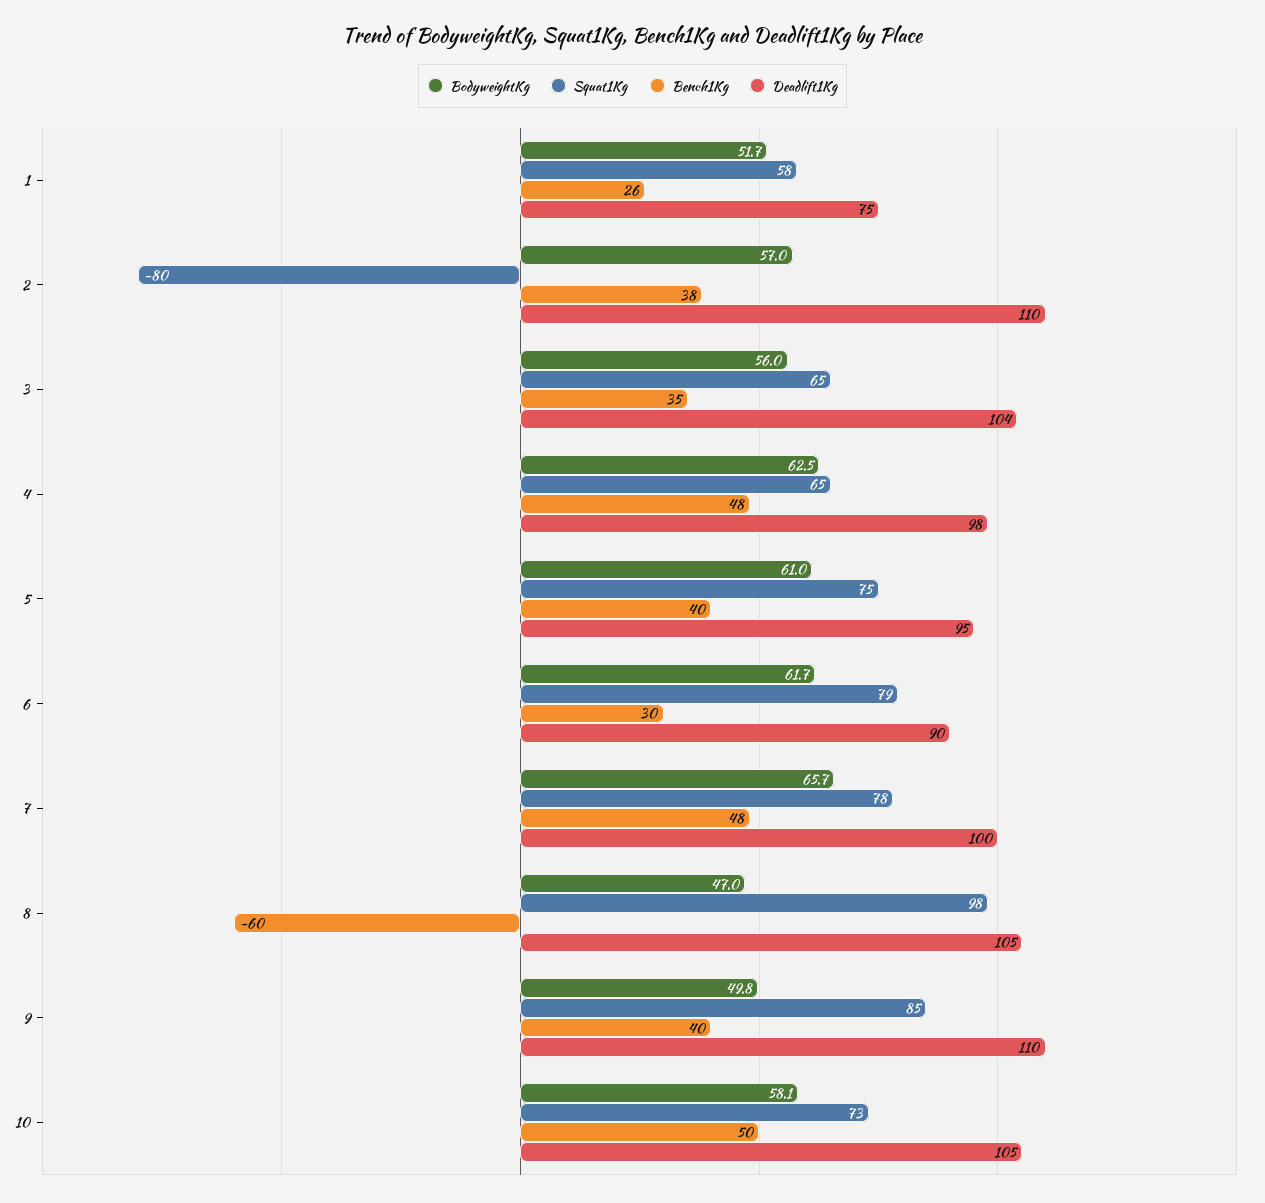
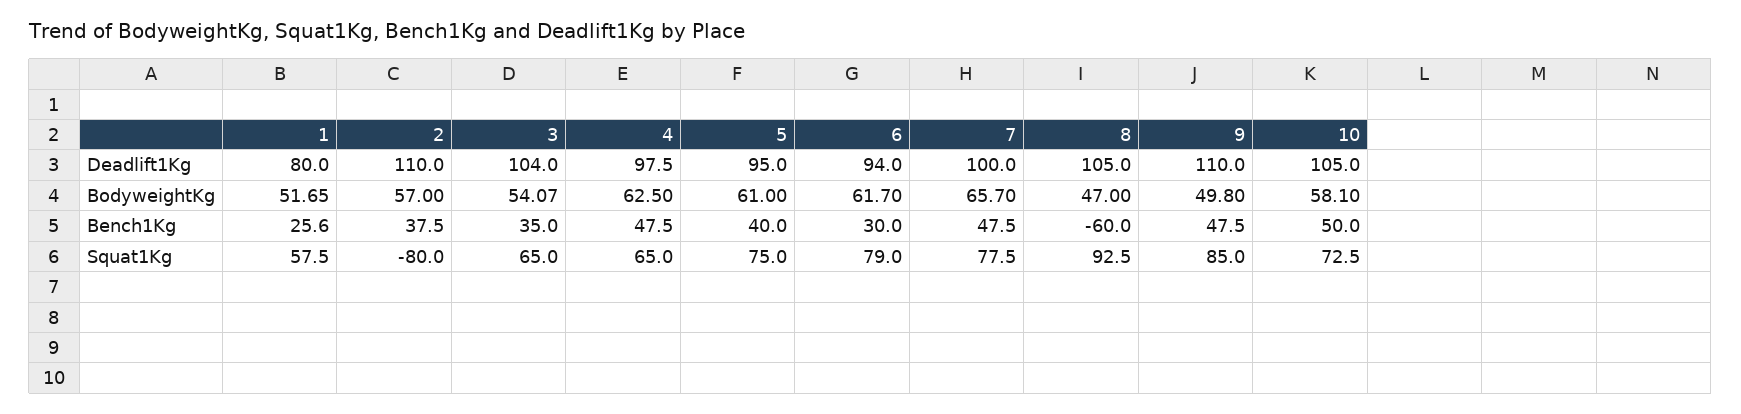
Deadlift1Kg, 1: 75 -> 80
BodyweightKg, 3: 56 -> 54.07
Deadlift1Kg, 6: 90 -> 94
Squat1Kg, 8: 98 -> 92.5
Bench1Kg, 9: 40 -> 47.5

